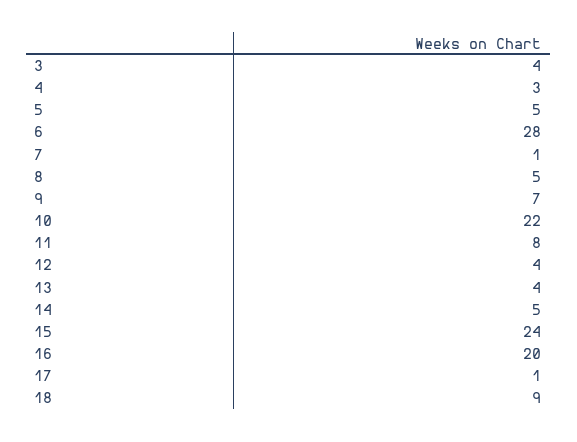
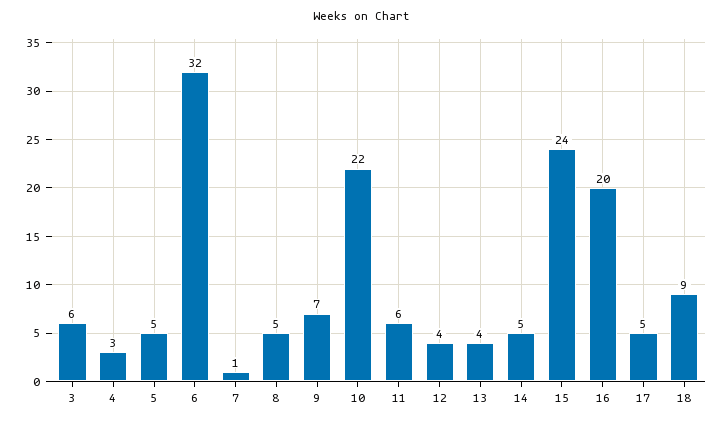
3: 4 -> 6
6: 28 -> 32
11: 8 -> 6
17: 1 -> 5

